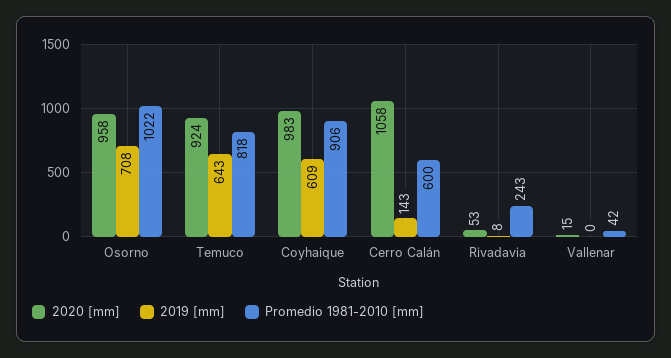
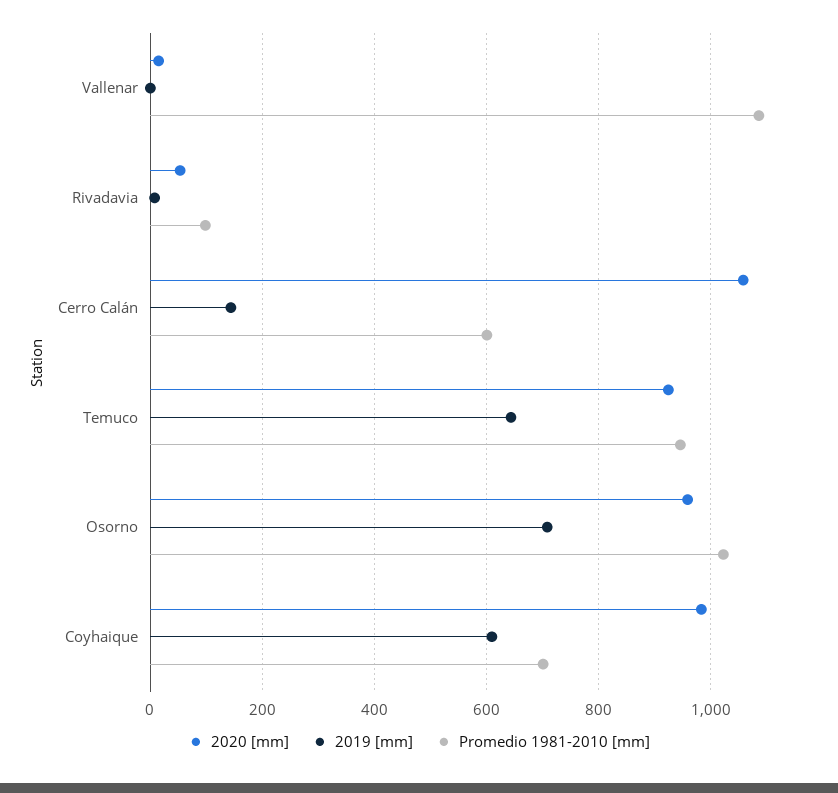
Promedio 1981-2010 [mm], Temuco: 818 -> 940
Promedio 1981-2010 [mm], Coyhaique: 906 -> 700
Promedio 1981-2010 [mm], Rivadavia: 243 -> 100
Promedio 1981-2010 [mm], Vallenar: 42 -> 1080

